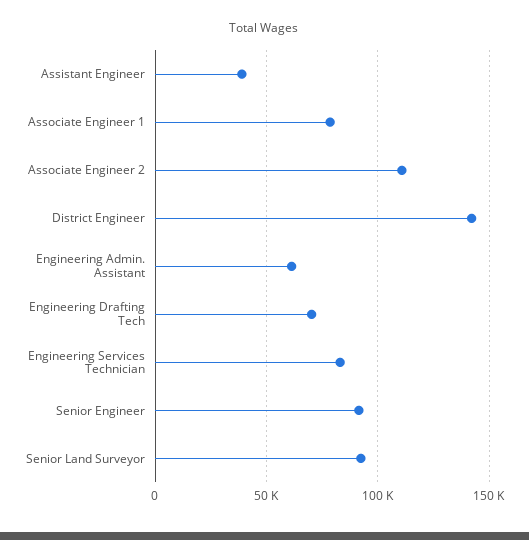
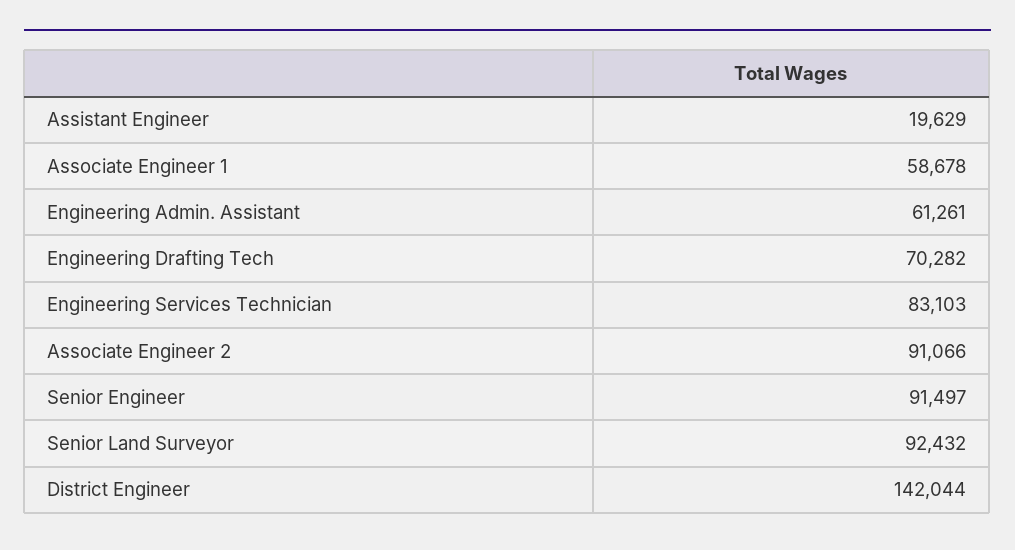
Assistant Engineer: 40000 -> 19629
Associate Engineer 1: 80000 -> 58678
Associate Engineer 2: 110000 -> 91066

